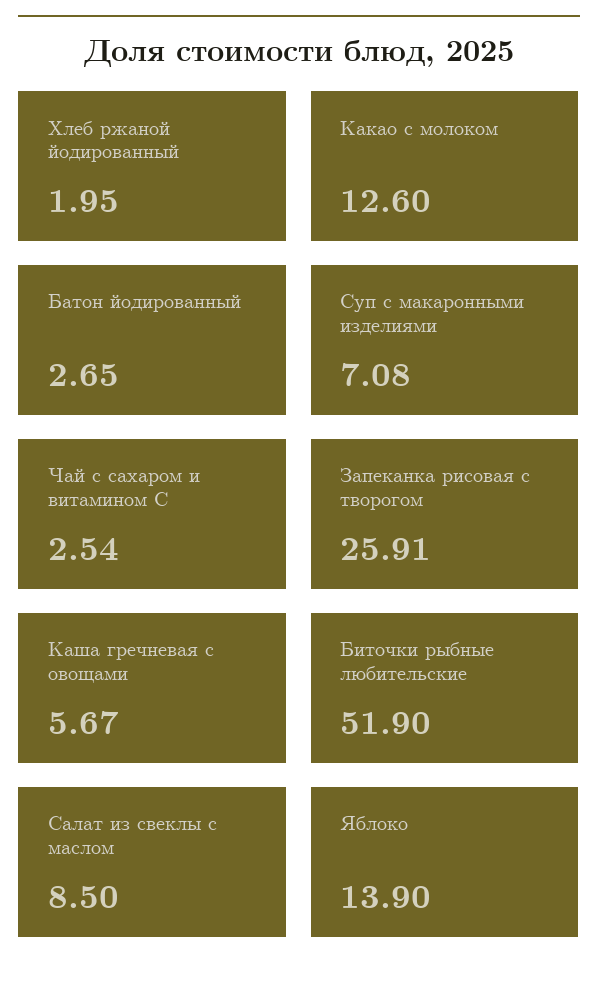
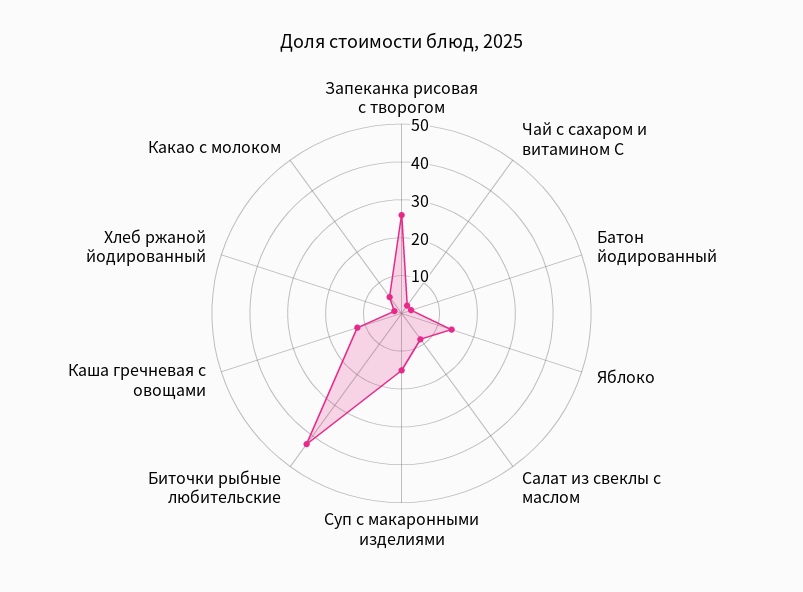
Какао с молоком: 12.6 -> 5
Суп с макаронными изделиями: 7.08 -> 15
Каша гречневая с овощами: 5.67 -> 12.5
Биточки рыбные любительские: 51.9 -> 42.5

